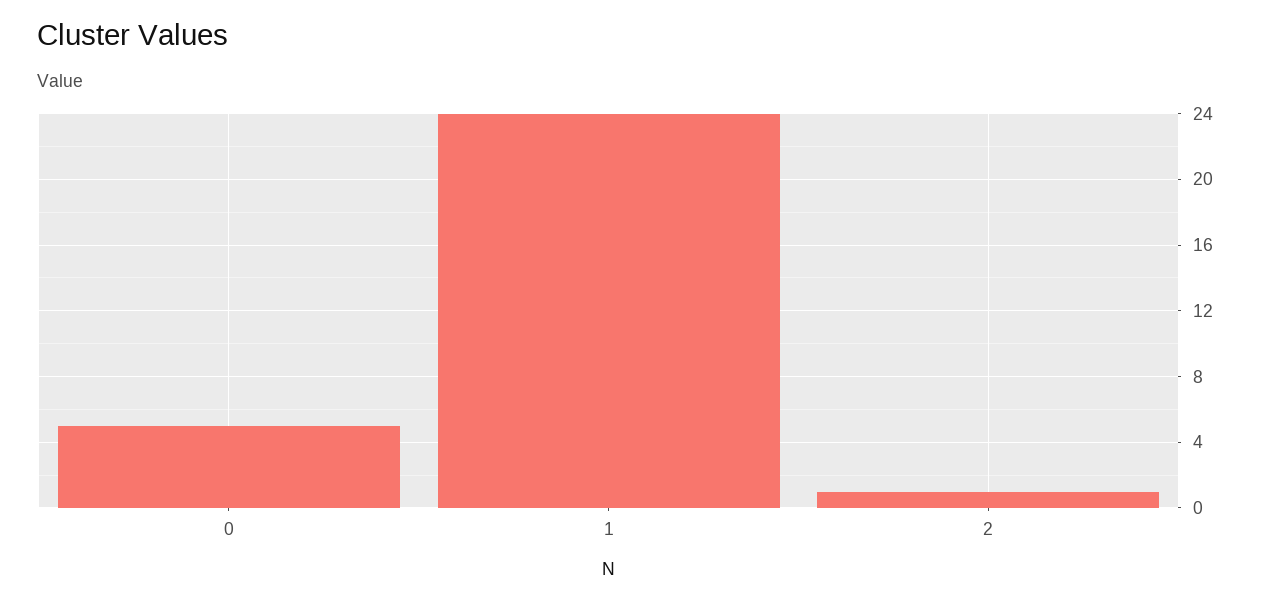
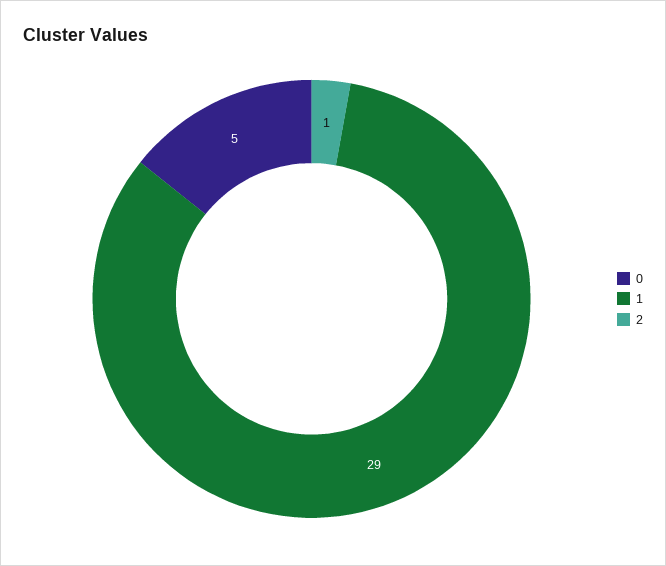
1: 24 -> 29

